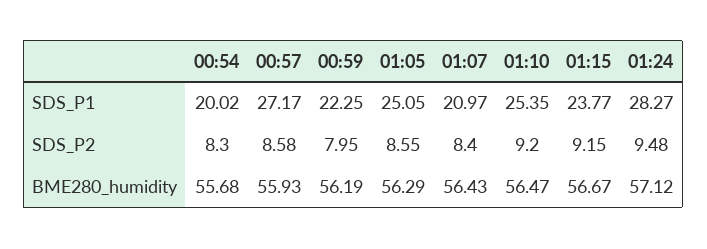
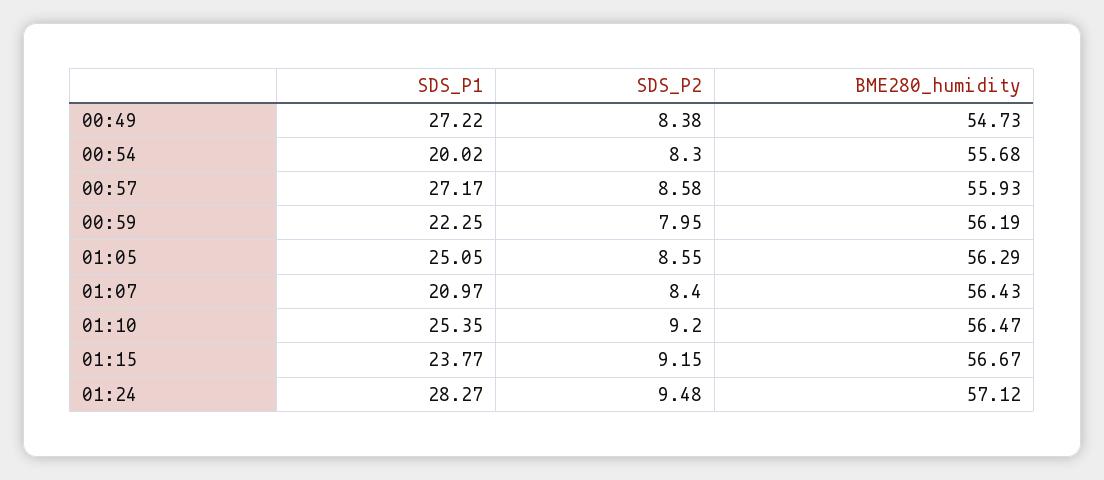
00:49, SDS_P1: none -> 27.22
00:49, SDS_P2: none -> 8.38
00:49, BME280_humidity: none -> 54.73

